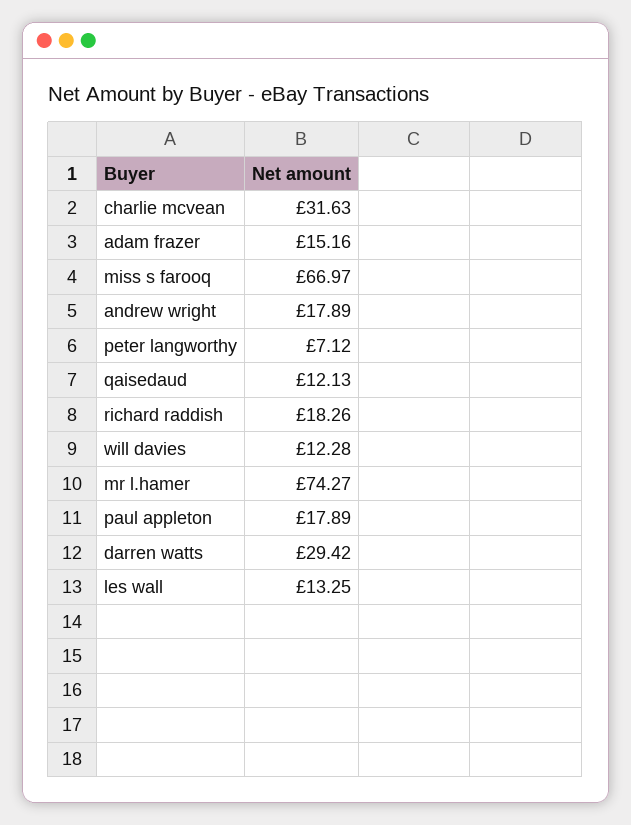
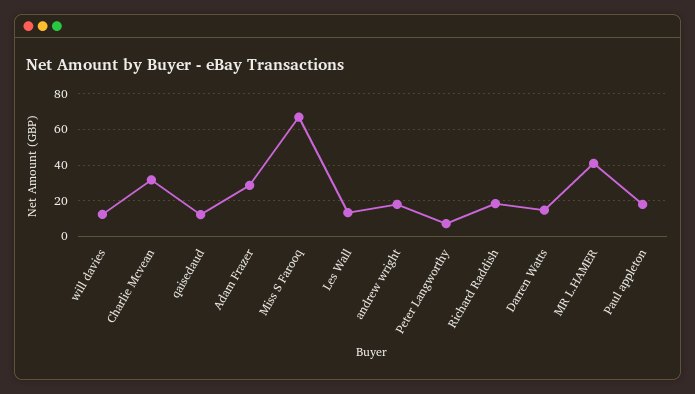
adam frazer: 15.16 -> 30
mr l.hamer: 74.27 -> 40
darren watts: 29.42 -> 15

